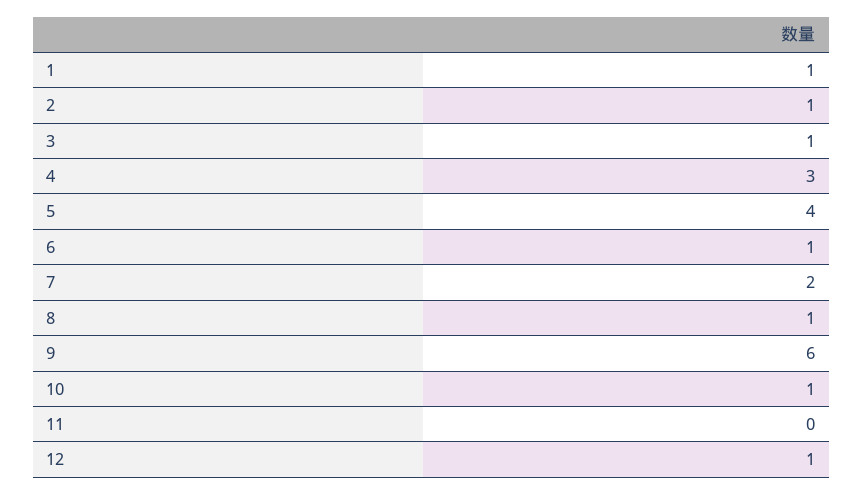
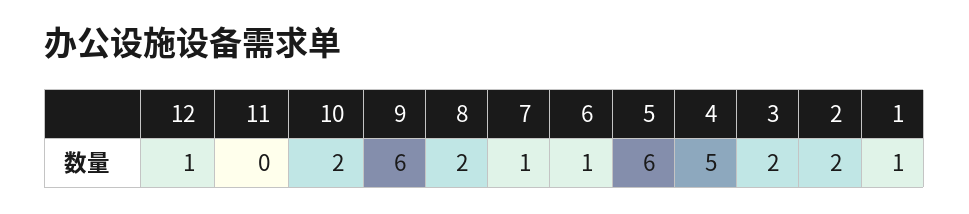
2: 1 -> 2
3: 1 -> 2
4: 3 -> 5
5: 4 -> 6
7: 2 -> 1
8: 1 -> 2
10: 1 -> 2

